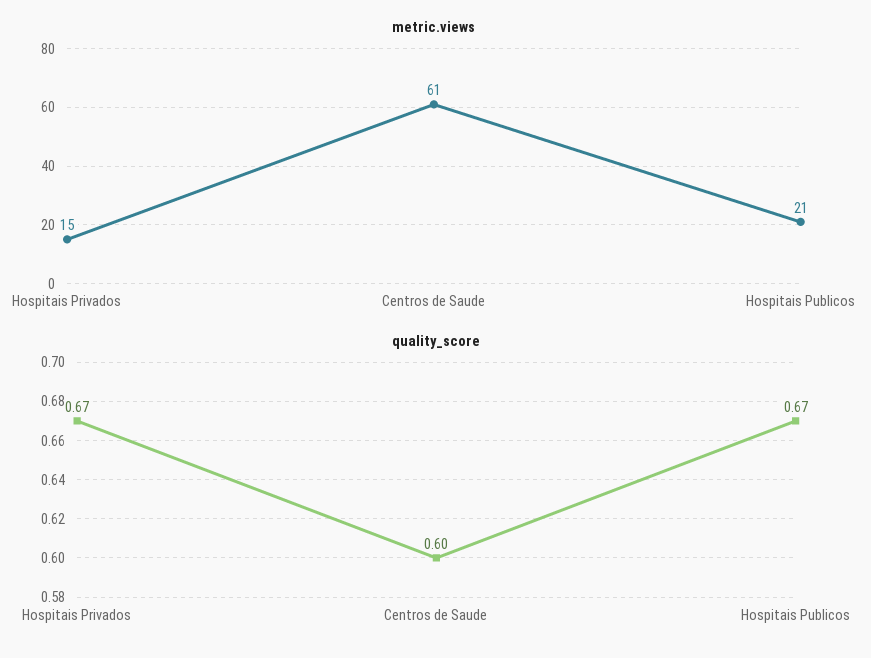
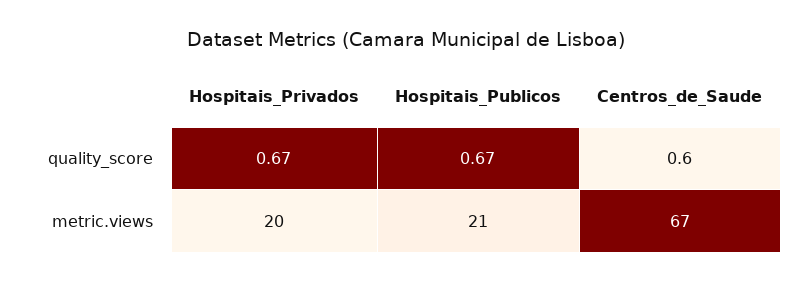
metric.views, Hospitais Privados: 15 -> 20
metric.views, Centros de Saude: 61 -> 67

